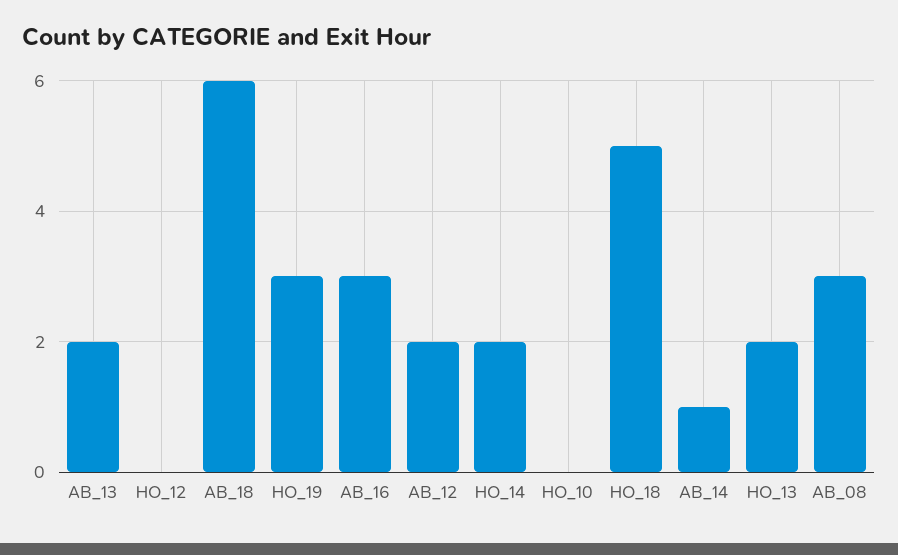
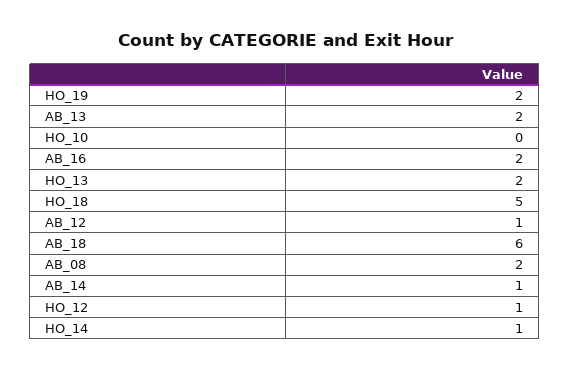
HO_12: 0 -> 1
HO_19: 3 -> 2
AB_16: 3 -> 2
AB_12: 2 -> 1
HO_14: 2 -> 1
AB_08: 3 -> 2

